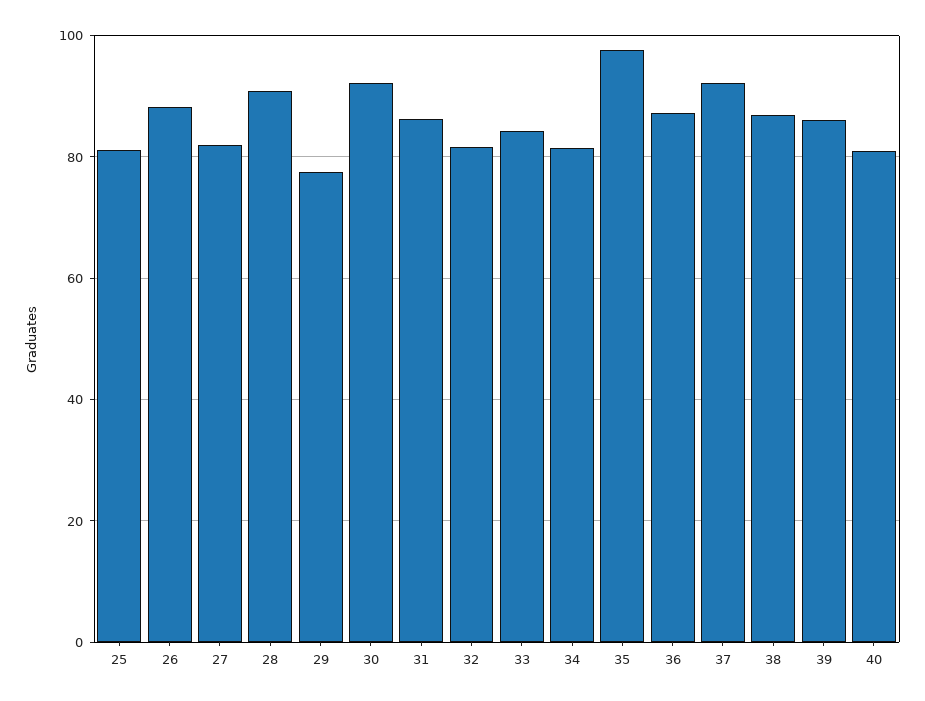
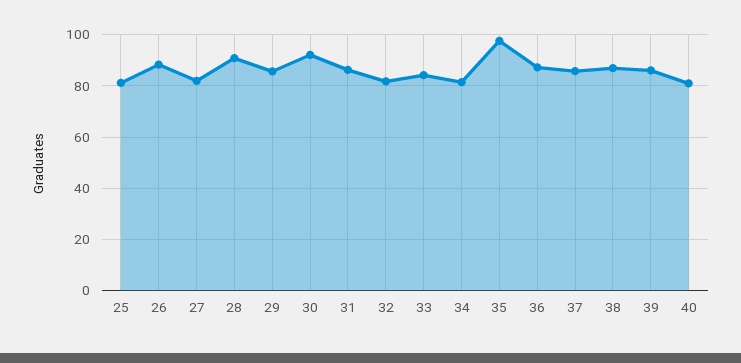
29: 78 -> 85
37: 92 -> 85

